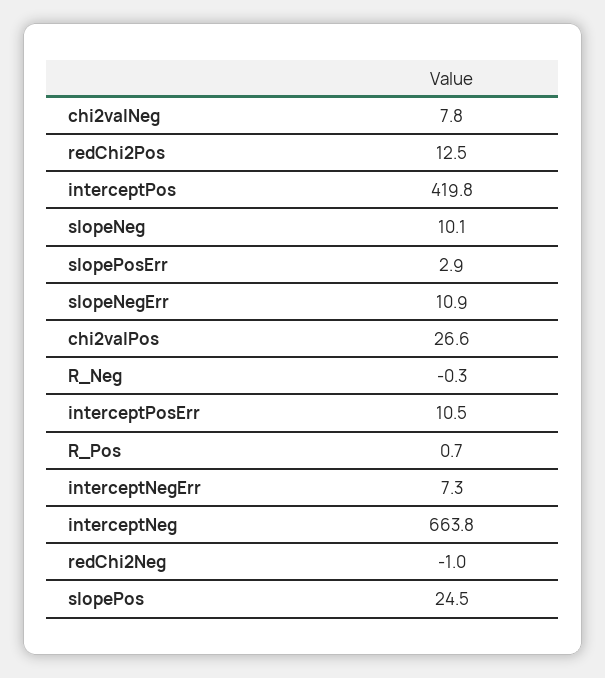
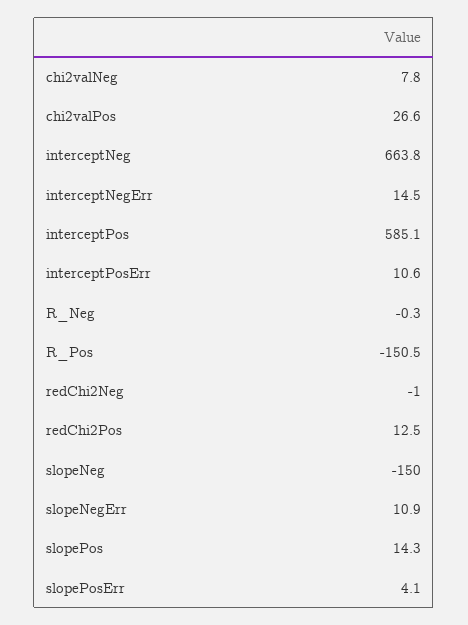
interceptPos: 419.8 -> 585.1
slopeNeg: 10.1 -> -150
slopePosErr: 2.9 -> 4.1
interceptPosErr: 10.5 -> 10.6
R_Pos: 0.7 -> -150.5
interceptNegErr: 7.3 -> 14.5
slopePos: 24.5 -> 14.3

